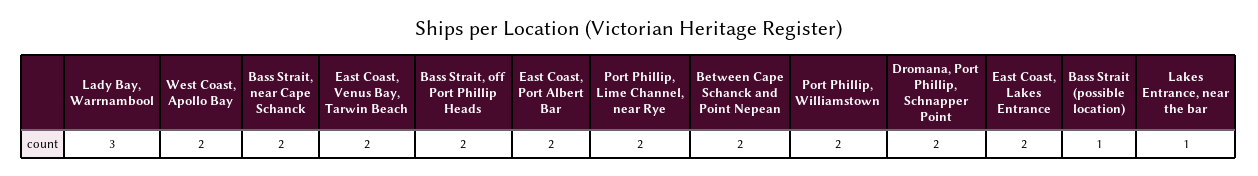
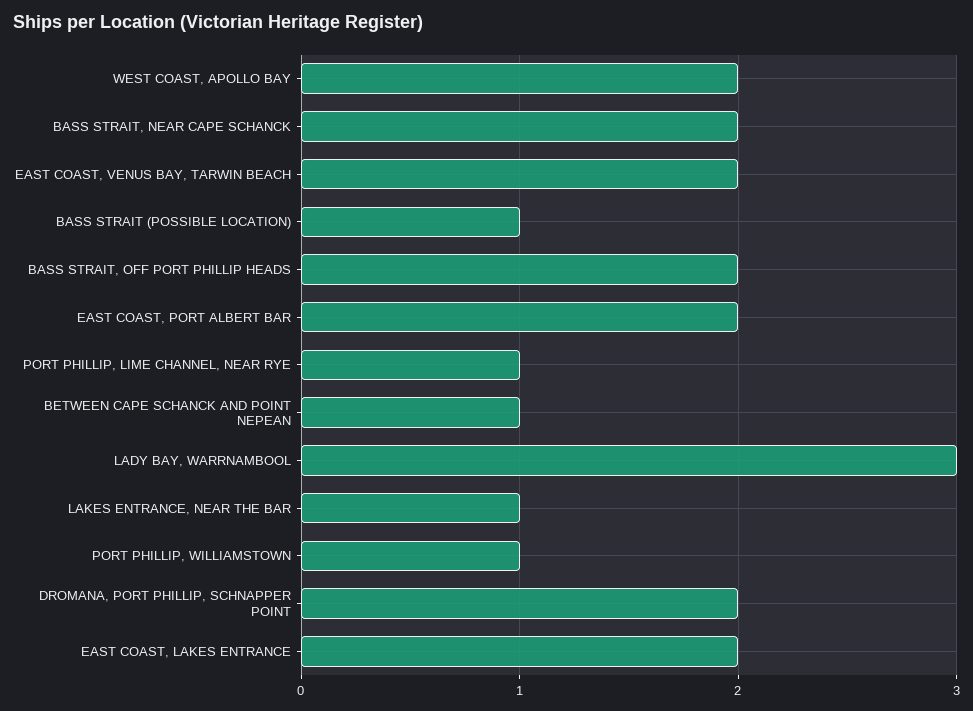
Port Phillip, Lime Channel, near Rye: 2 -> 1
Between Cape Schanck and Point Nepean: 2 -> 1
Port Phillip, Williamstown: 2 -> 1

